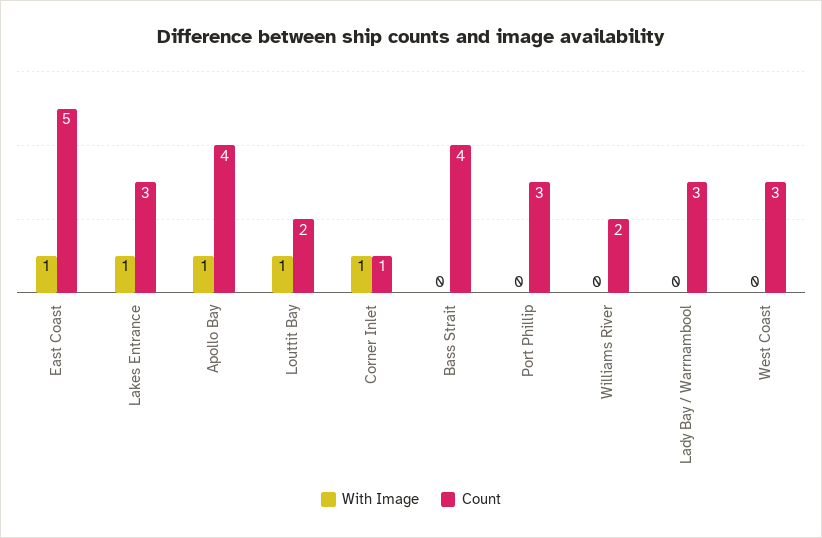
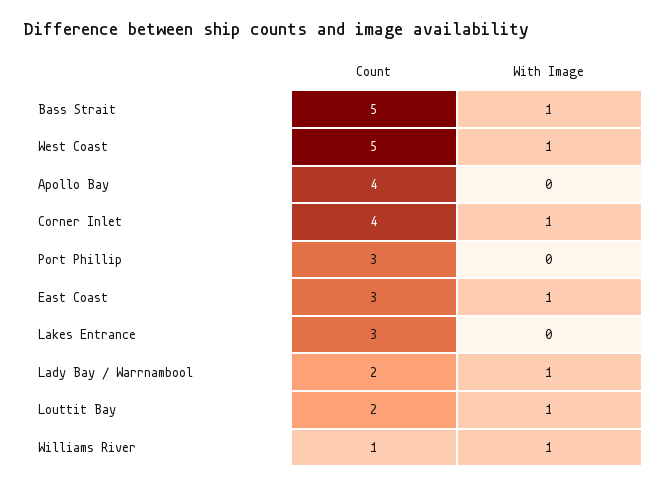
Count, East Coast: 5 -> 3
With Image, Lakes Entrance: 1 -> 0
With Image, Apollo Bay: 1 -> 0
Count, Corner Inlet: 1 -> 4
With Image, Bass Strait: 0 -> 1
Count, Bass Strait: 4 -> 5
With Image, Williams River: 0 -> 1
Count, Williams River: 2 -> 1
With Image, Lady Bay / Warrnambool: 0 -> 1
Count, Lady Bay / Warrnambool: 3 -> 2
With Image, West Coast: 0 -> 1
Count, West Coast: 3 -> 5

